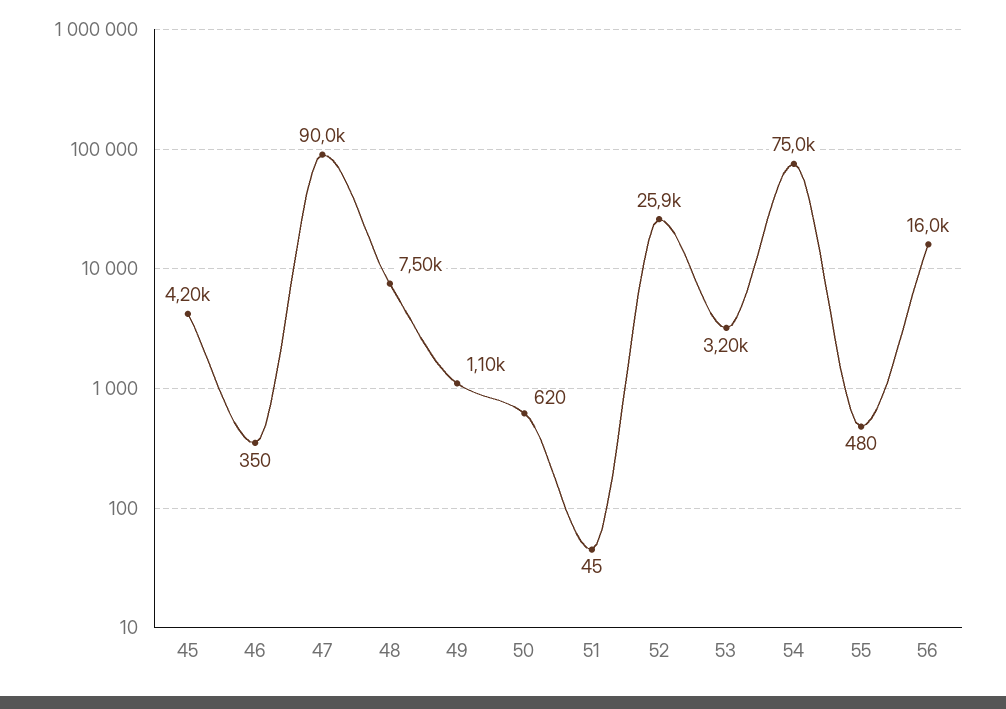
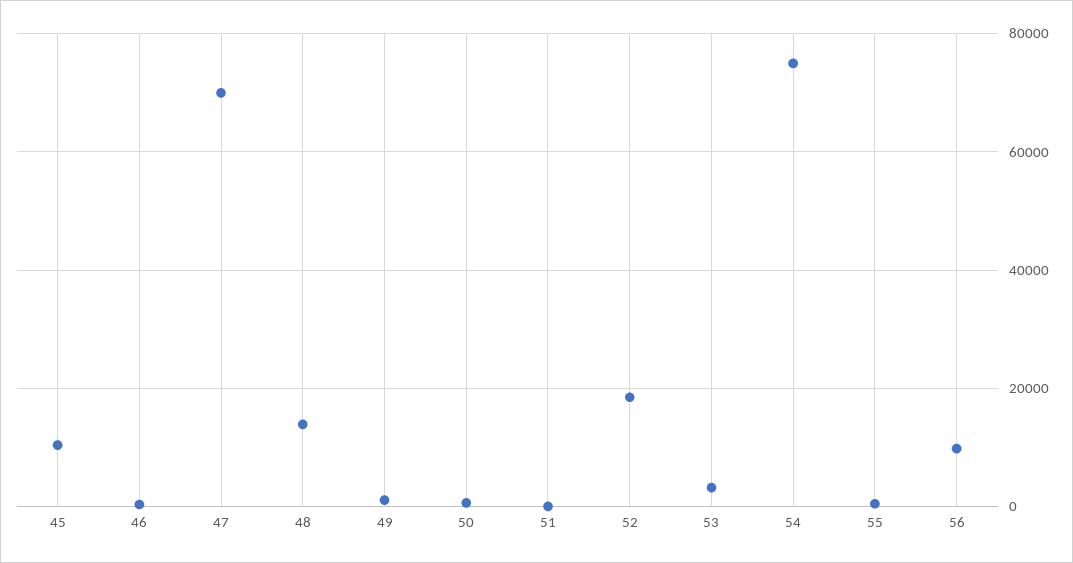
45: 4200 -> 10000
47: 90000 -> 70000
48: 7500 -> 14000
52: 25900 -> 18000
56: 16000 -> 10000

